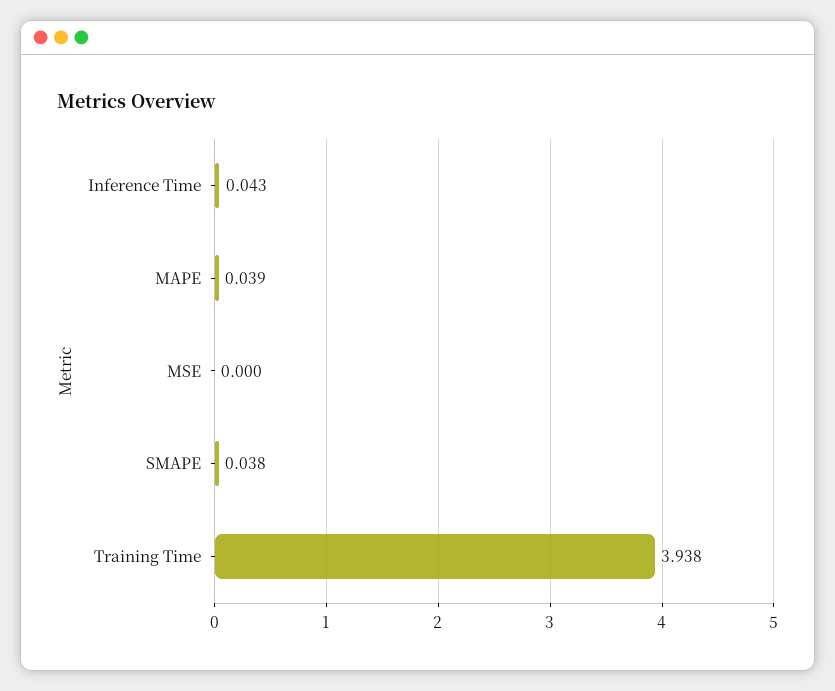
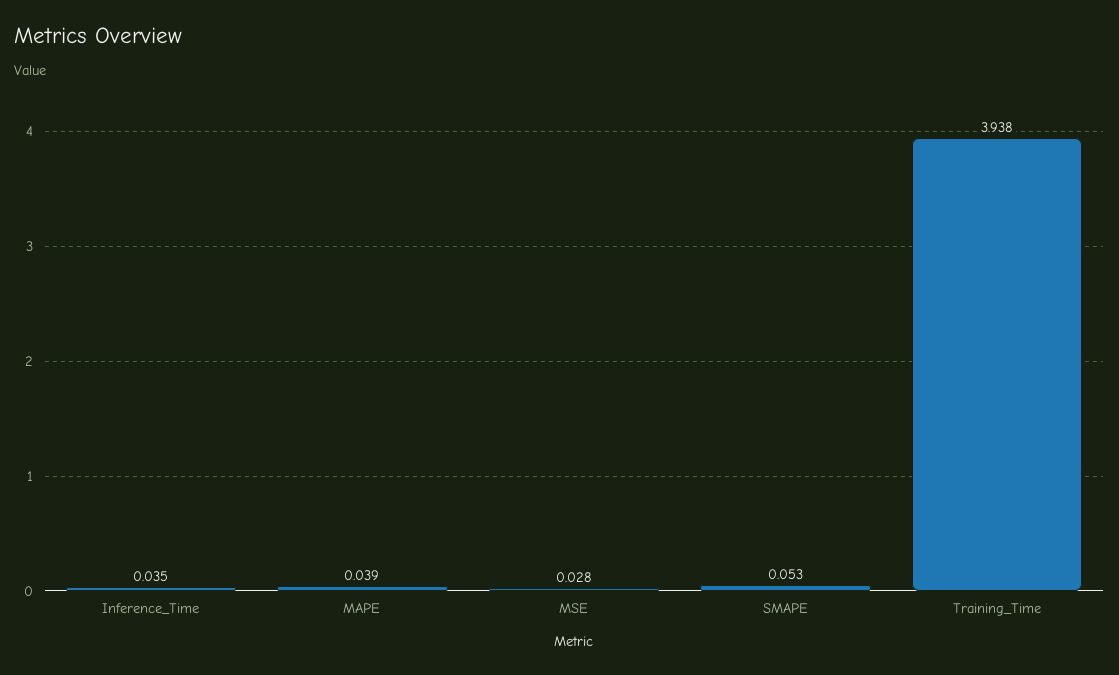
Inference Time: 0.043 -> 0.035
MSE: 0 -> 0.028
SMAPE: 0.038 -> 0.053

